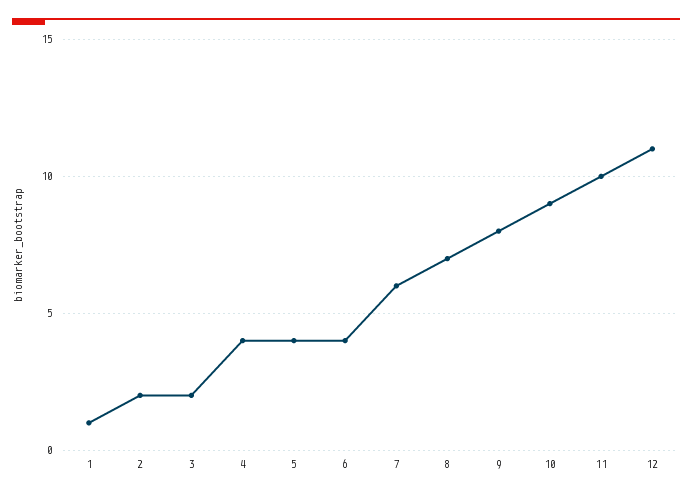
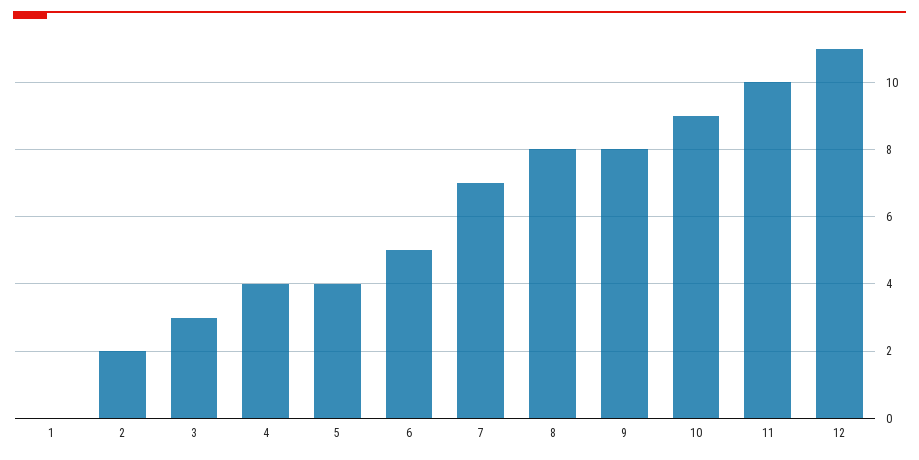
1: 1 -> 0
3: 2 -> 3
6: 4 -> 5
7: 6 -> 7
8: 7 -> 8

